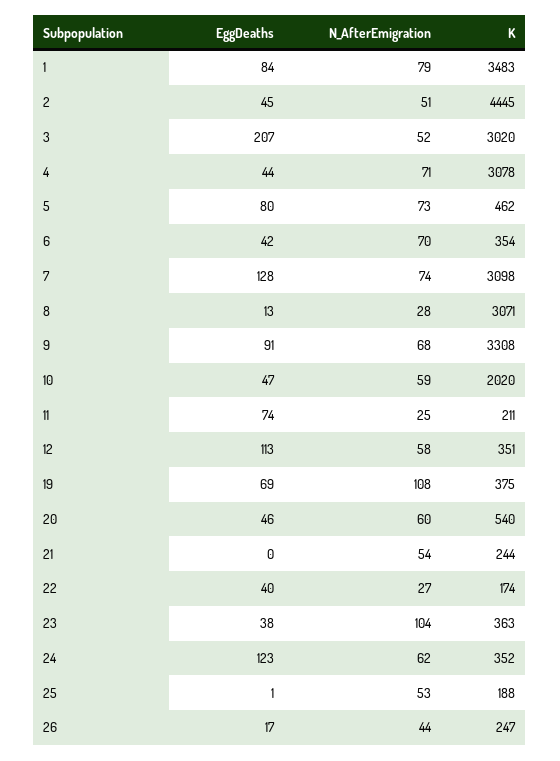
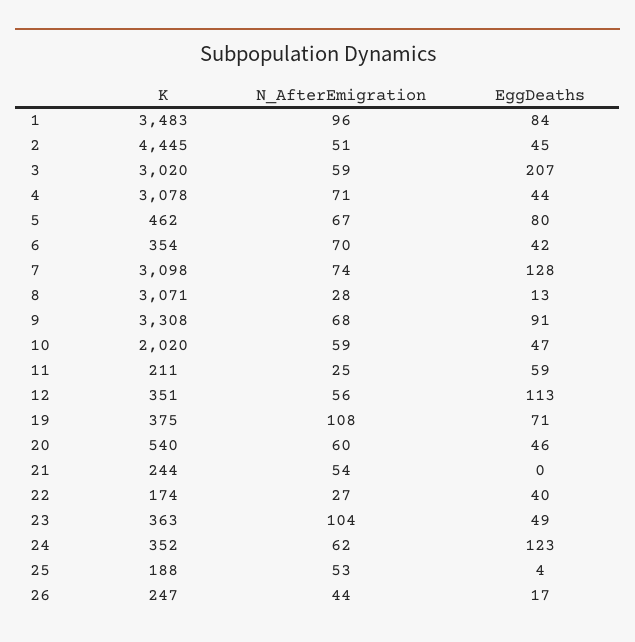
N_AfterEmigration, 1: 79 -> 96
N_AfterEmigration, 3: 52 -> 59
N_AfterEmigration, 5: 73 -> 67
EggDeaths, 11: 74 -> 59
N_AfterEmigration, 12: 58 -> 56
EggDeaths, 19: 69 -> 71
EggDeaths, 23: 38 -> 49
EggDeaths, 25: 1 -> 4

